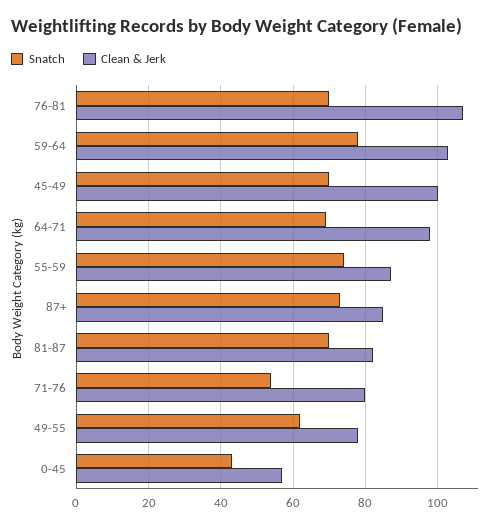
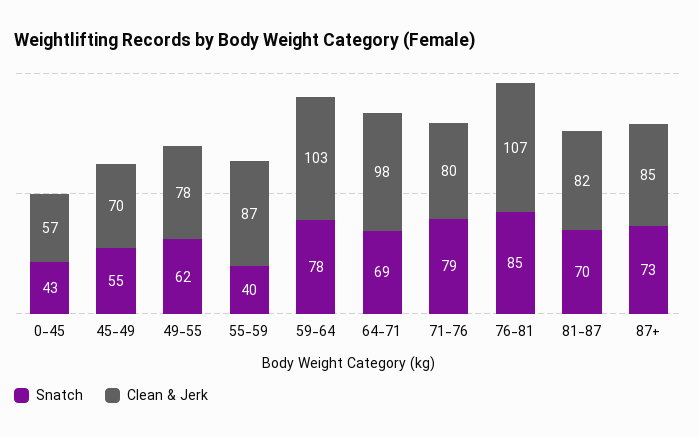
Snatch, 76-81: 70 -> 85
Snatch, 45-49: 70 -> 55
Clean & Jerk, 45-49: 100 -> 70
Snatch, 55-59: 75 -> 40
Snatch, 71-76: 55 -> 79

